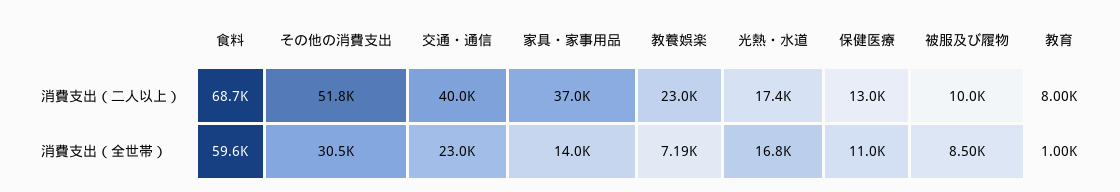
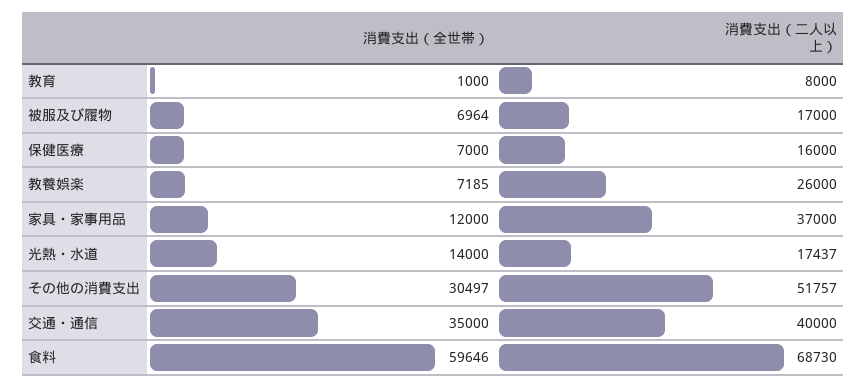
教養娯楽, 消費支出（二人以上）: 23000 -> 26000
保健医療, 消費支出（二人以上）: 13000 -> 16000
被服及び履物, 消費支出（二人以上）: 10000 -> 17000
交通・通信, 消費支出（全世帯）: 23000 -> 35000
家具・家事用品, 消費支出（全世帯）: 14000 -> 12000
光熱・水道, 消費支出（全世帯）: 16800 -> 14000
保健医療, 消費支出（全世帯）: 11000 -> 7000
被服及び履物, 消費支出（全世帯）: 8500 -> 6964

